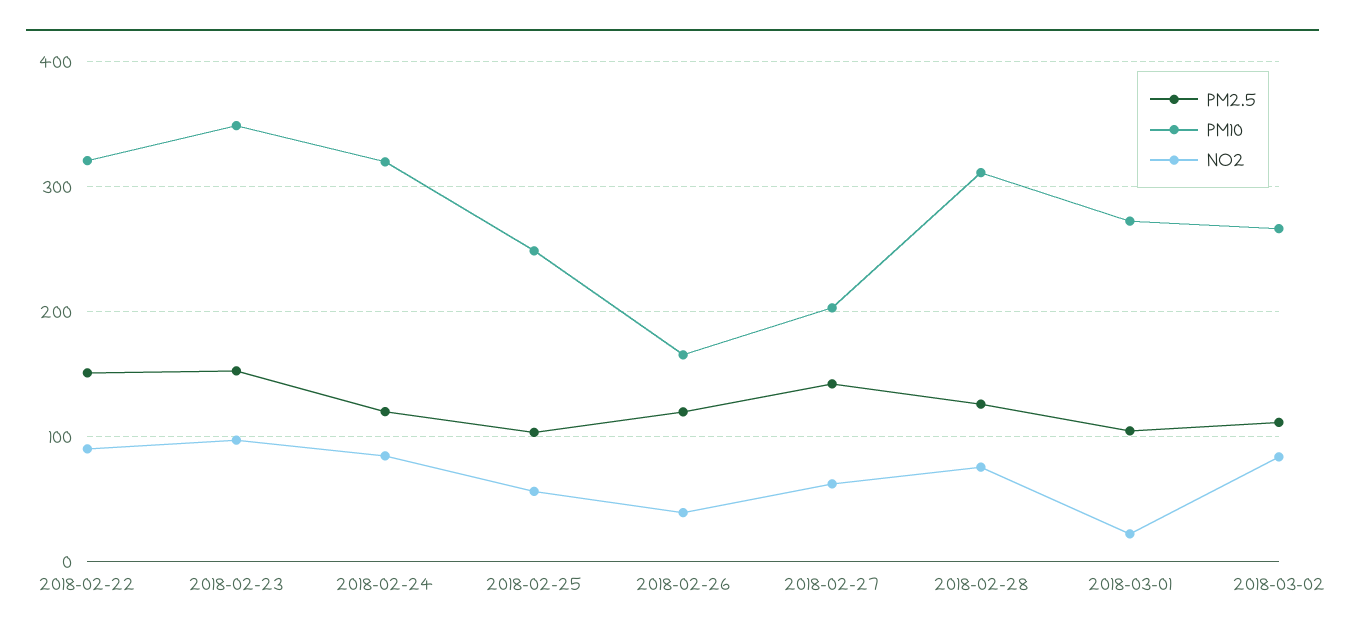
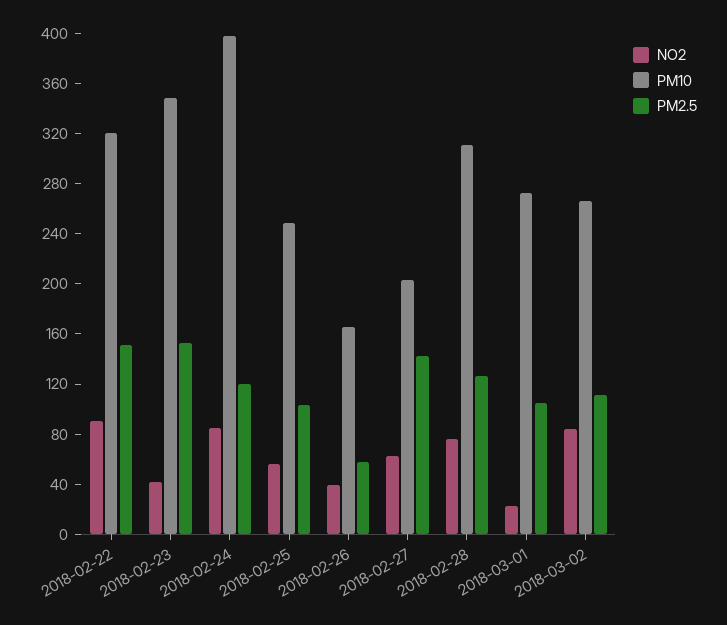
NO2, 2018-02-23: 100 -> 40
PM10, 2018-02-24: 320 -> 400
PM2.5, 2018-02-26: 120 -> 60

